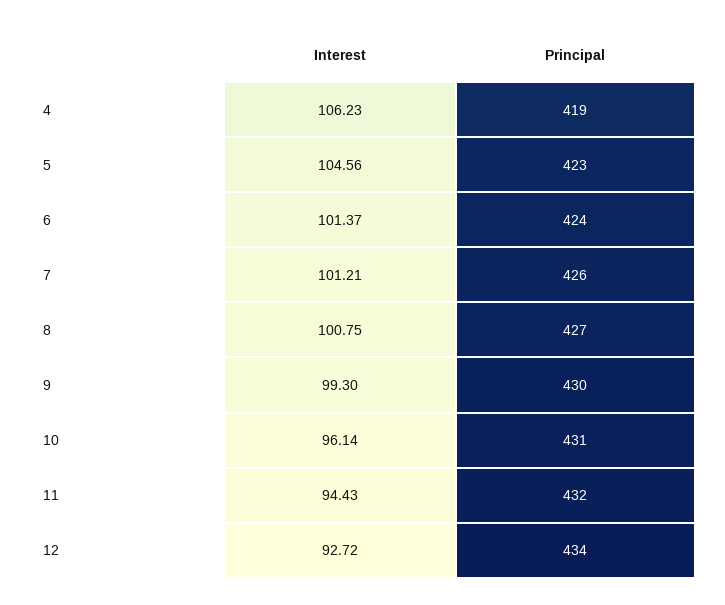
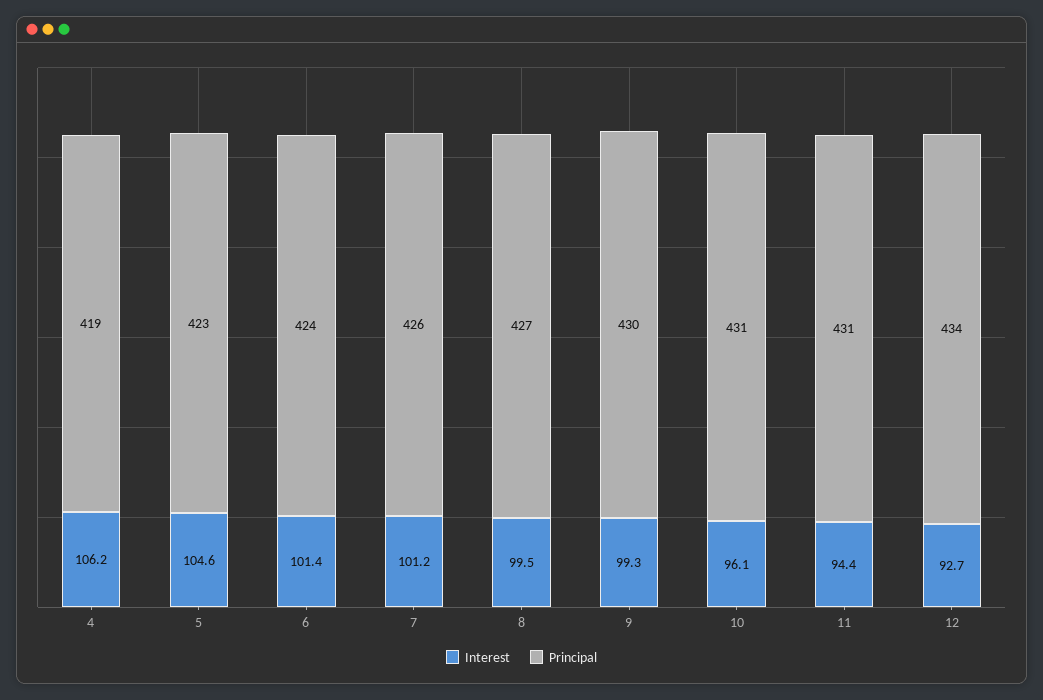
Interest, 8: 100.75 -> 99.5
Principal, 11: 432 -> 431

